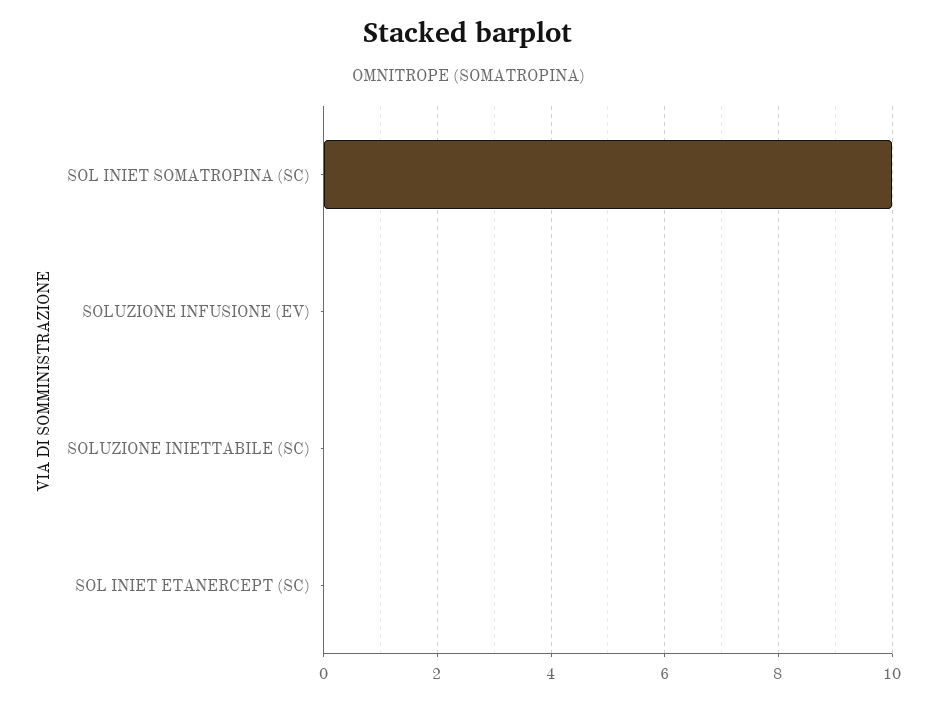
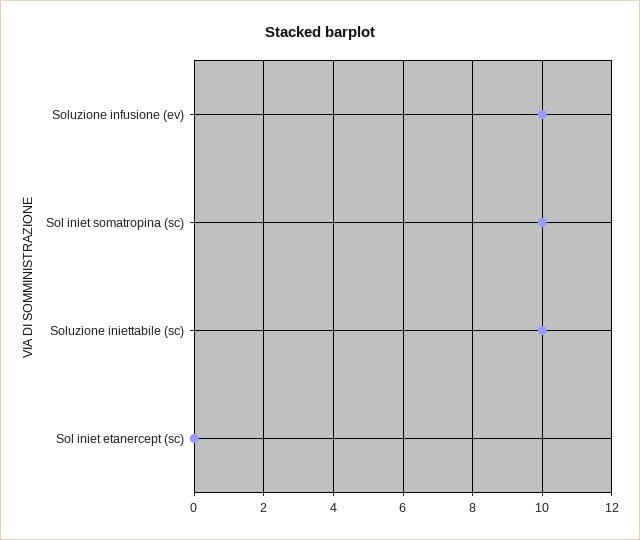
SOLUZIONE INFUSIONE (EV): 0 -> 10
SOLUZIONE INIETTABILE (SC): 0 -> 10

